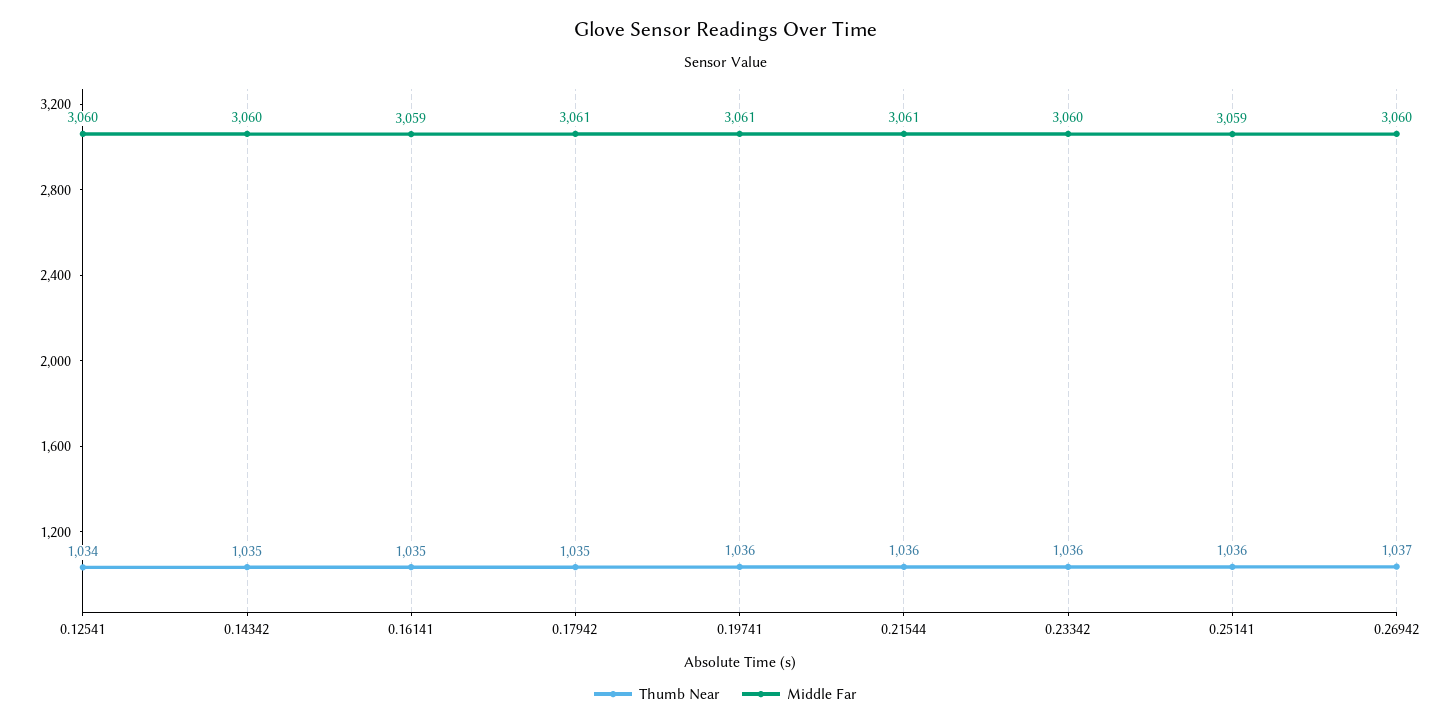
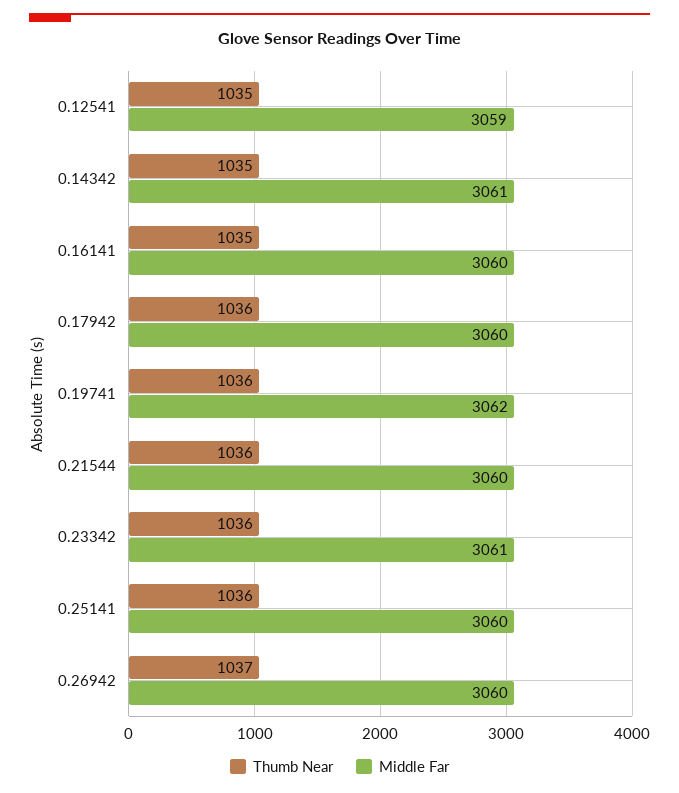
Thumb Near, 0.12541: 1034 -> 1035
Middle Far, 0.12541: 3060 -> 3059
Middle Far, 0.14342: 3060 -> 3061
Middle Far, 0.16141: 3059 -> 3060
Thumb Near, 0.17942: 1035 -> 1036
Middle Far, 0.17942: 3061 -> 3060
Middle Far, 0.19741: 3061 -> 3062
Middle Far, 0.21544: 3061 -> 3060
Middle Far, 0.23342: 3060 -> 3061
Middle Far, 0.25141: 3059 -> 3060

